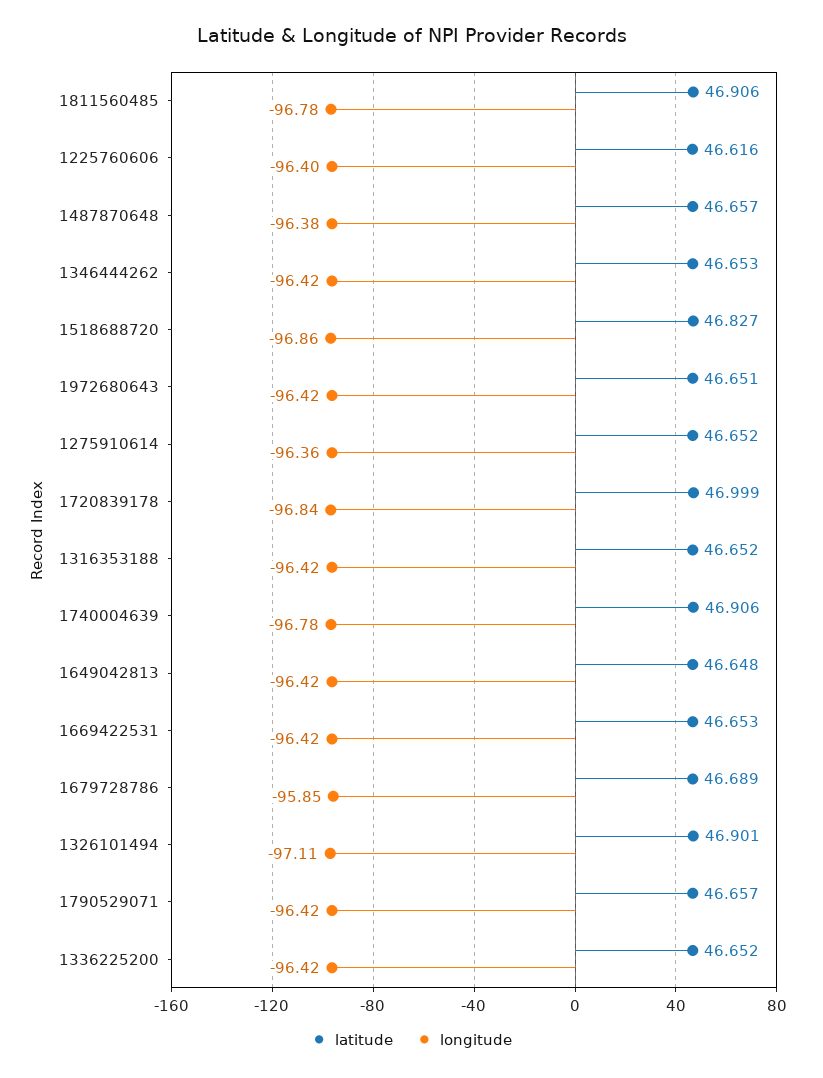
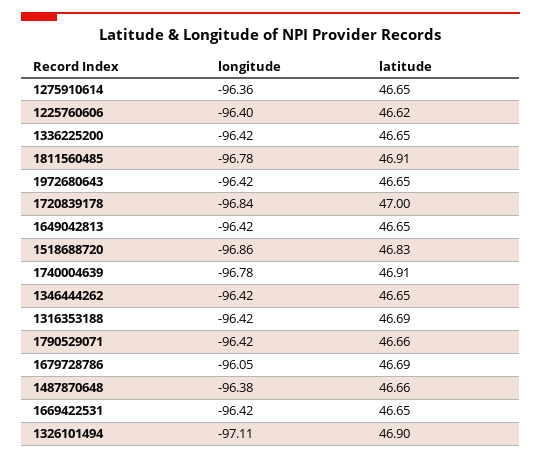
latitude, 1316353188: 46.652 -> 46.69
longitude, 1679728786: -95.85 -> -96.05

